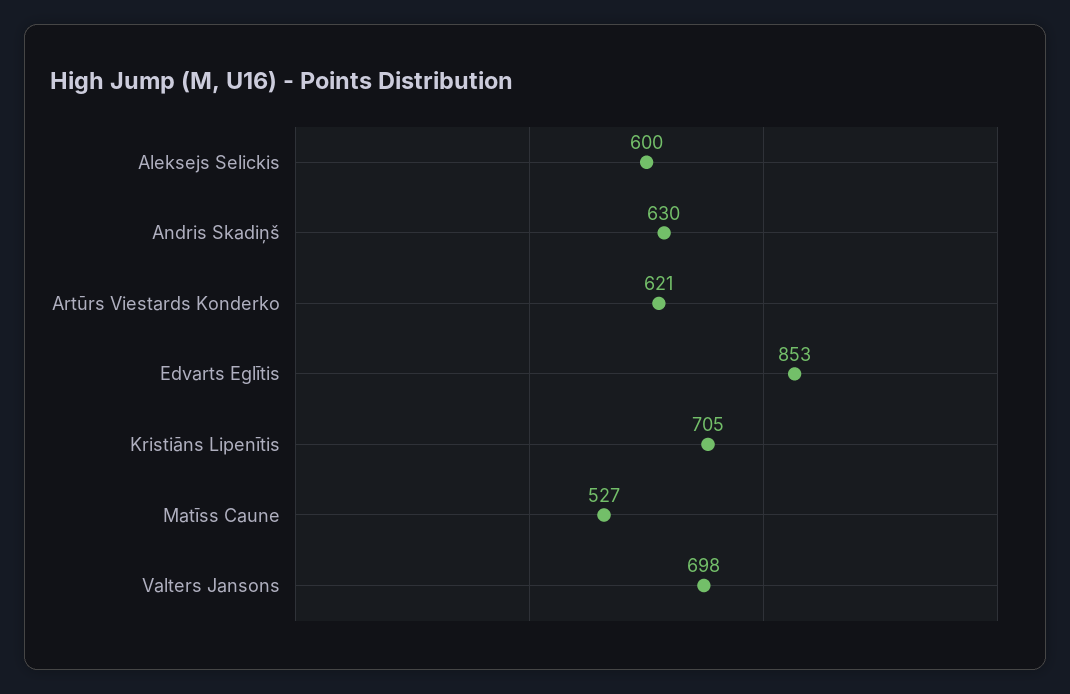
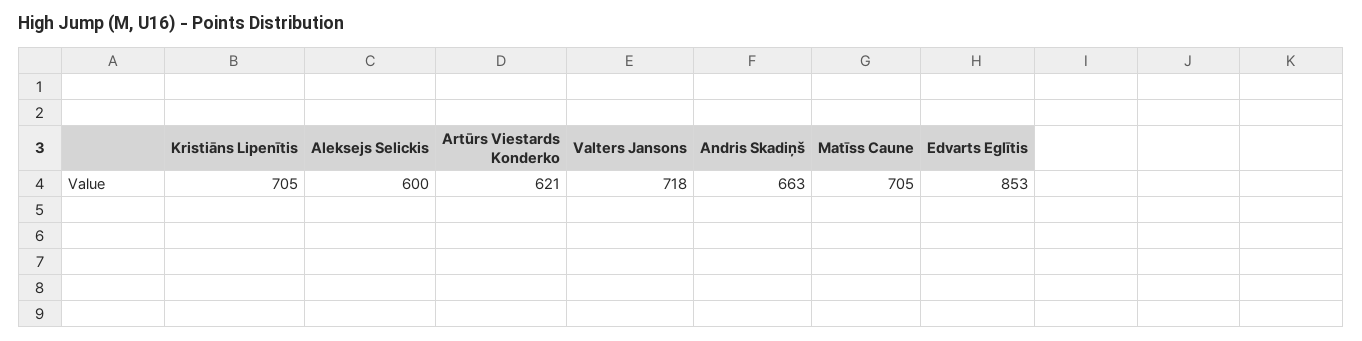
Andris Skadiņš: 630 -> 663
Matīss Caune: 527 -> 705
Valters Jansons: 698 -> 718

